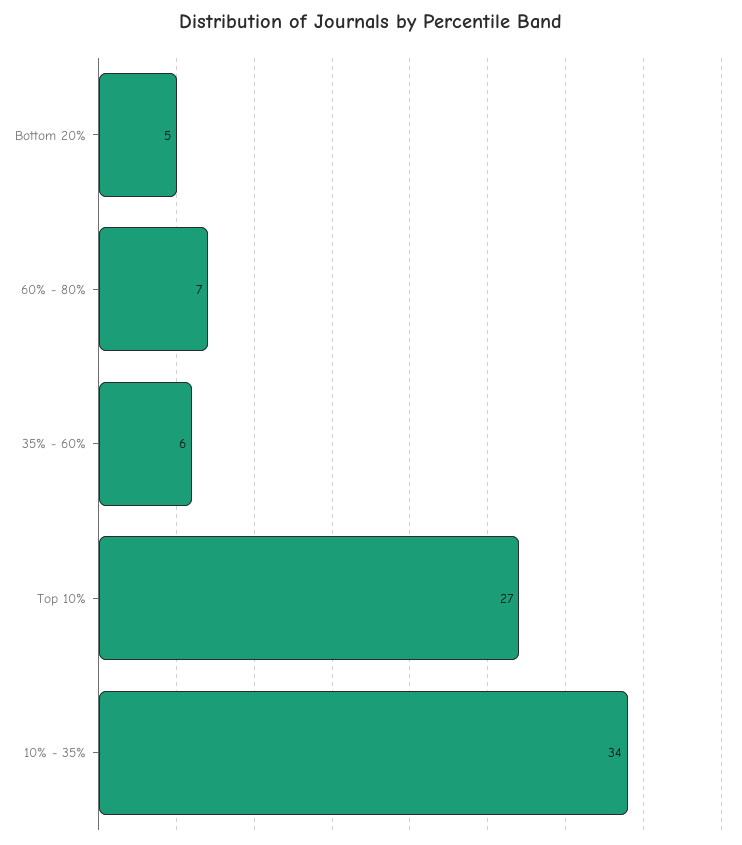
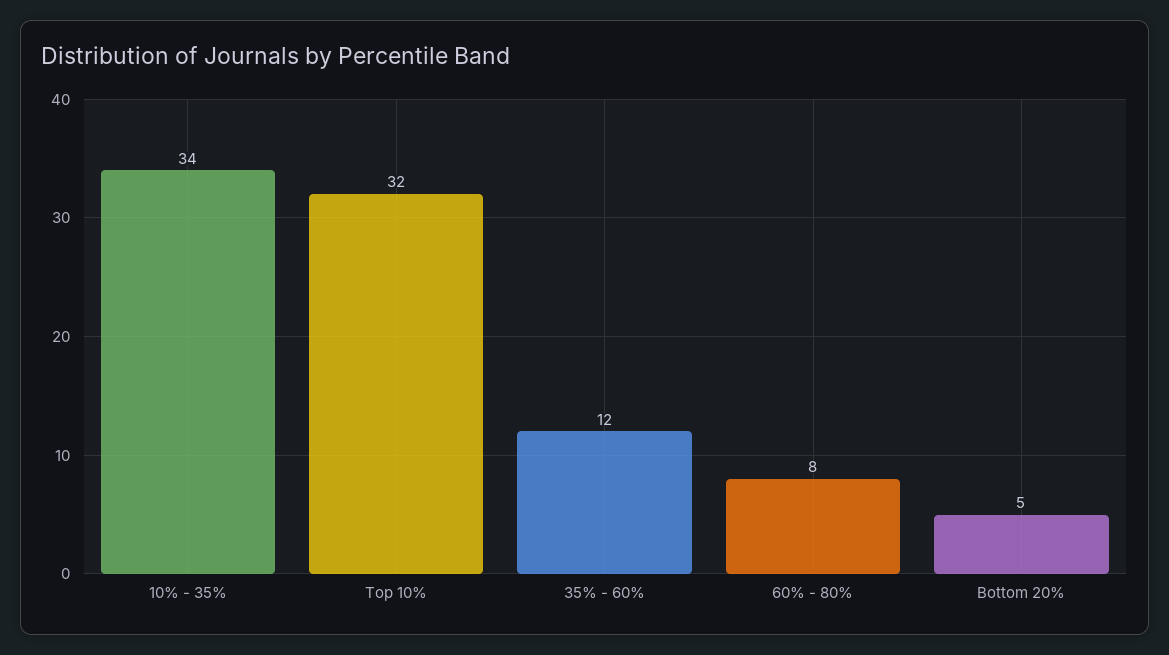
60% - 80%: 7 -> 8
35% - 60%: 6 -> 12
Top 10%: 27 -> 32

